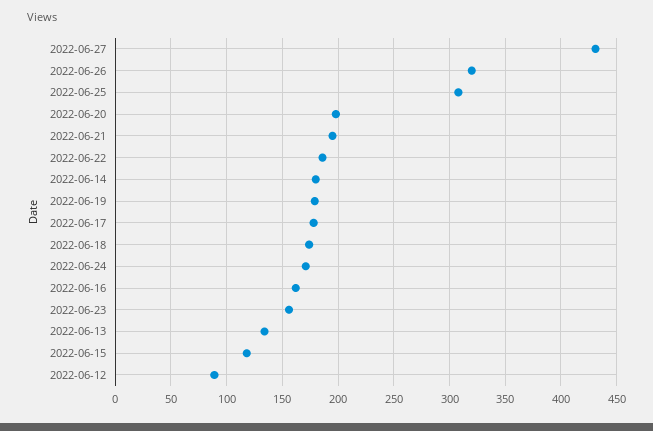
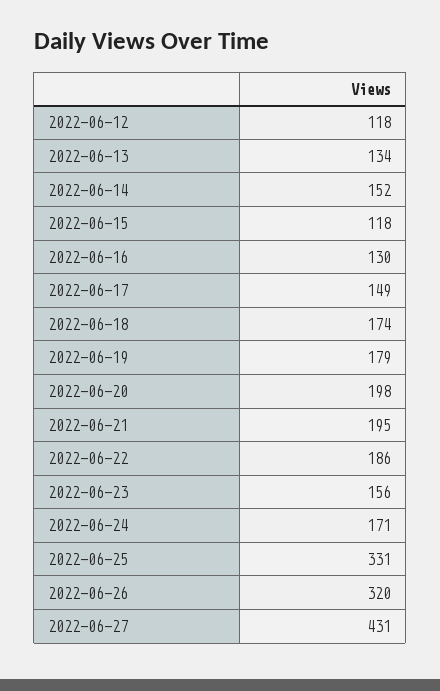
2022-06-25: 310 -> 331
2022-06-14: 180 -> 152
2022-06-17: 180 -> 149
2022-06-16: 160 -> 130
2022-06-12: 90 -> 118

